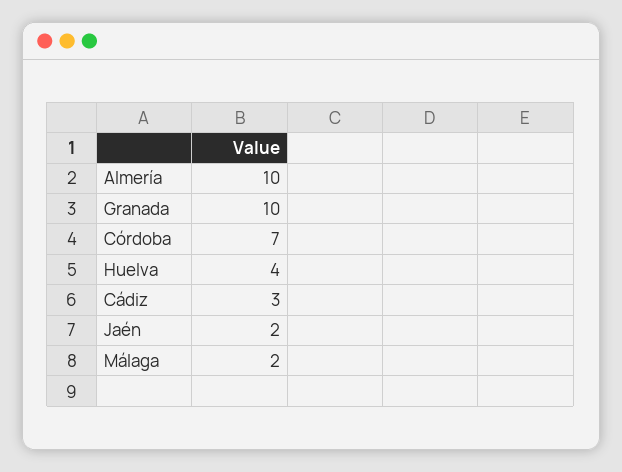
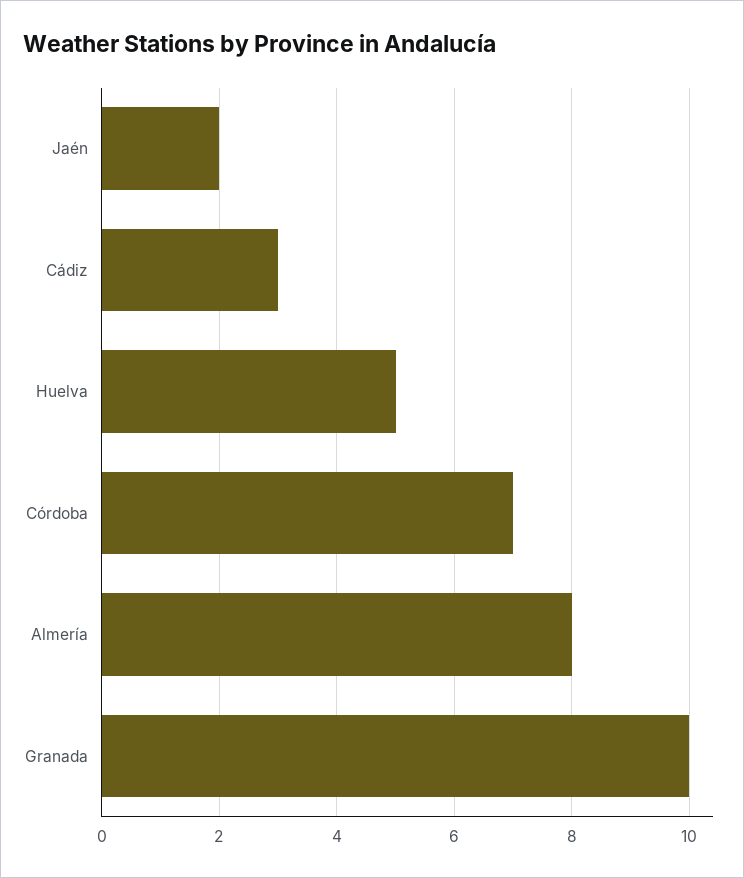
Almería: 10 -> 8
Huelva: 4 -> 5
Málaga: 2 -> none

